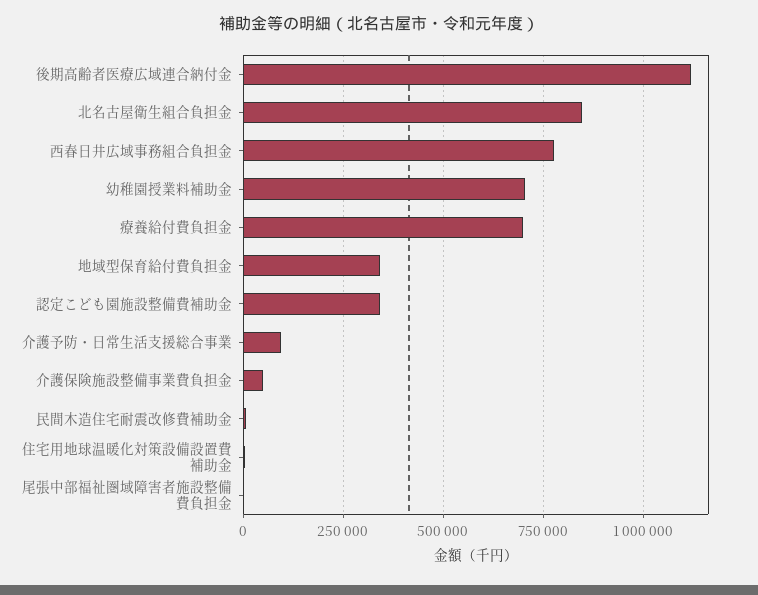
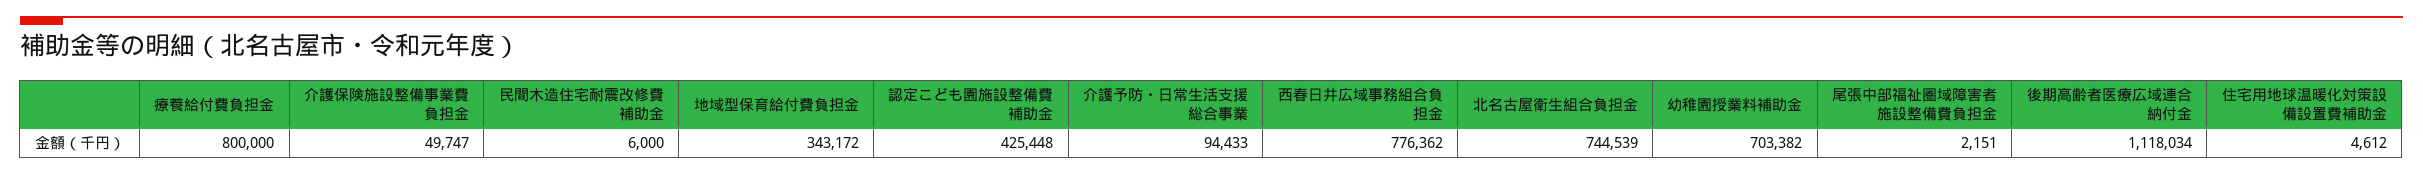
北名古屋衛生組合負担金: 850000 -> 744539
療養給付費負担金: 700000 -> 800000
認定こども園施設整備費補助金: 350000 -> 425448

